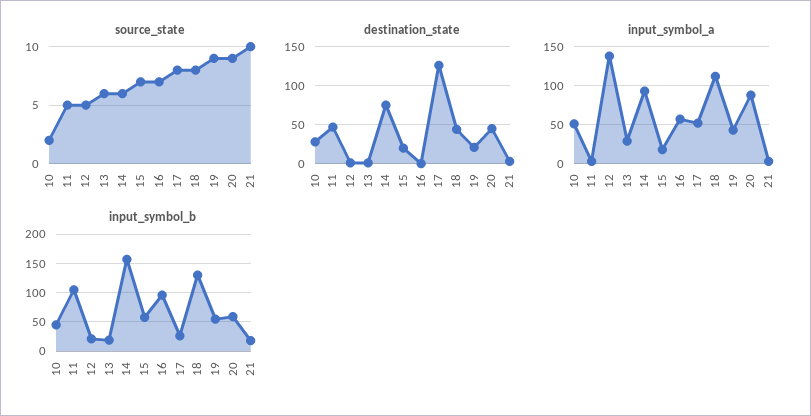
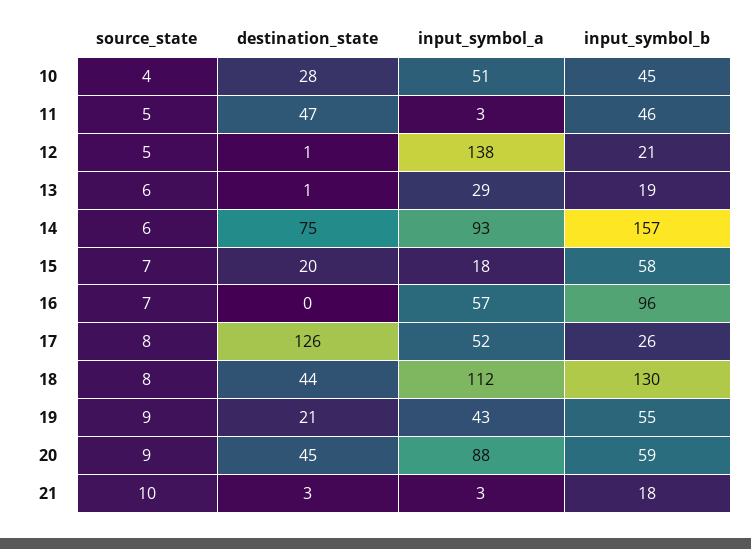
source_state, 10: 2 -> 4
input_symbol_b, 11: 100 -> 46

